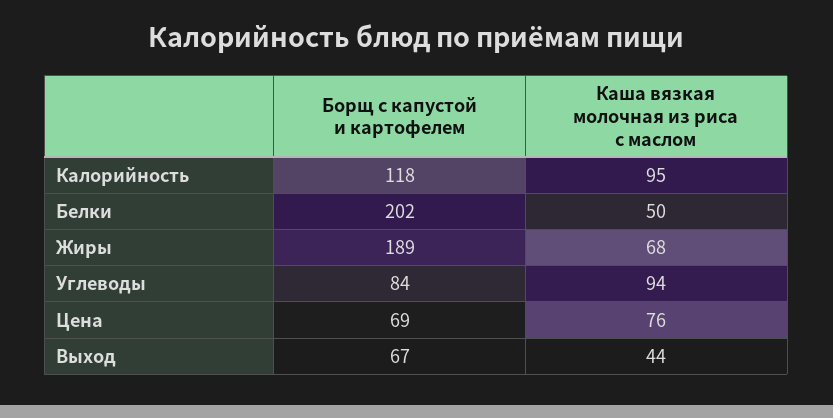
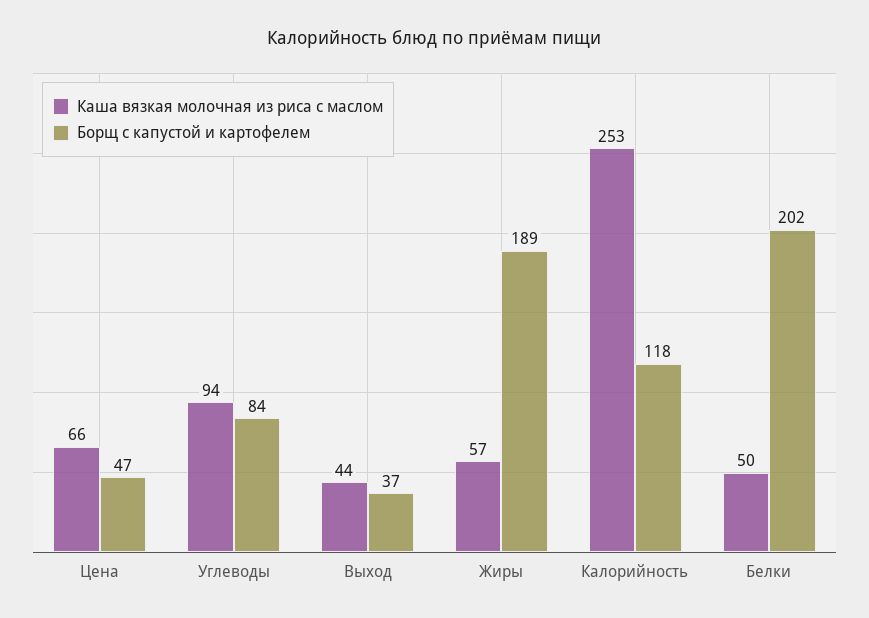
Каша вязкая молочная из риса с маслом, Калорийность: 95 -> 253
Каша вязкая молочная из риса с маслом, Жиры: 68 -> 57
Борщ с капустой и картофелем, Цена: 69 -> 47
Каша вязкая молочная из риса с маслом, Цена: 76 -> 66
Борщ с капустой и картофелем, Выход: 67 -> 37

